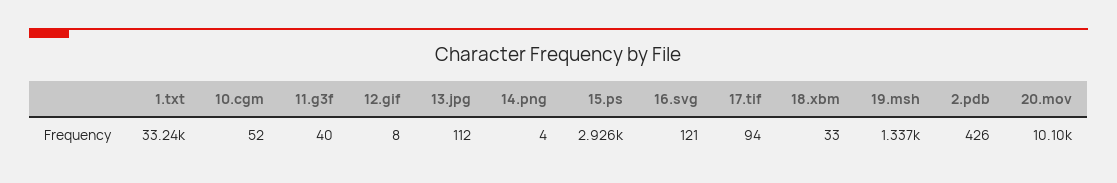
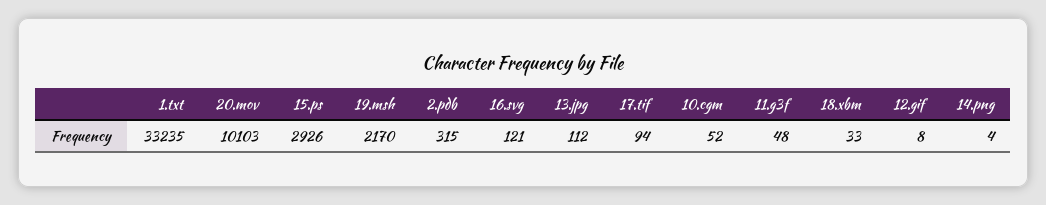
11.g3f: 40 -> 48
19.msh: 1337 -> 2170
2.pdb: 426 -> 315

